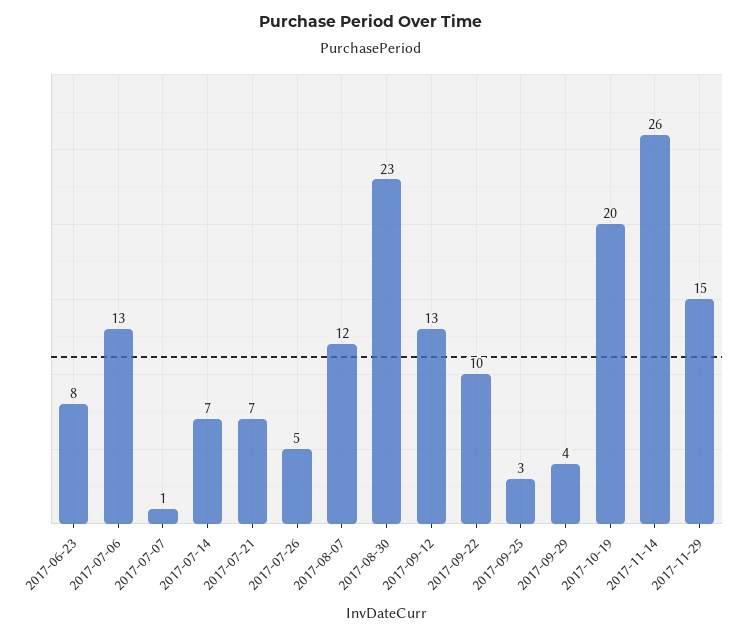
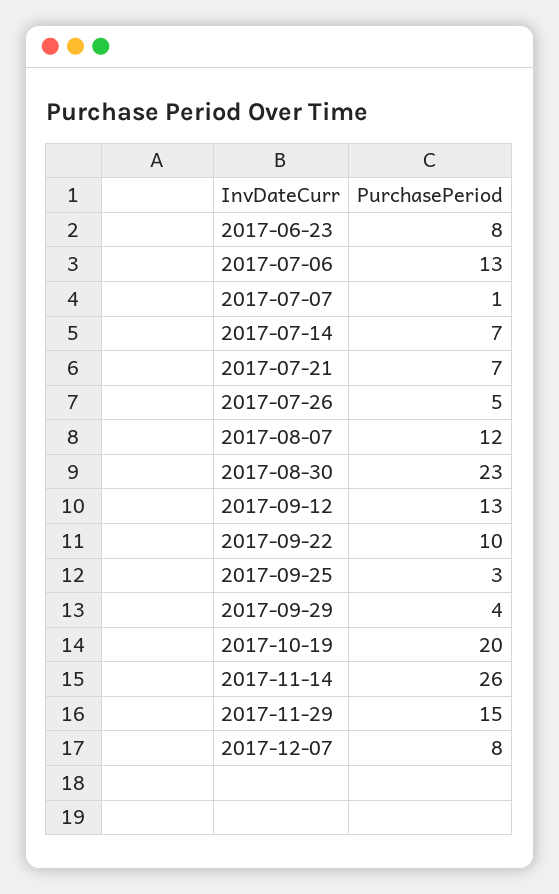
2017-12-07: none -> 8

